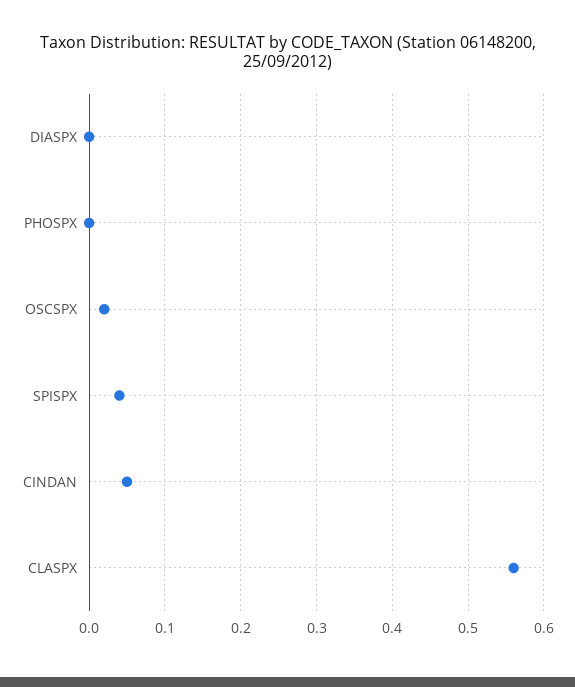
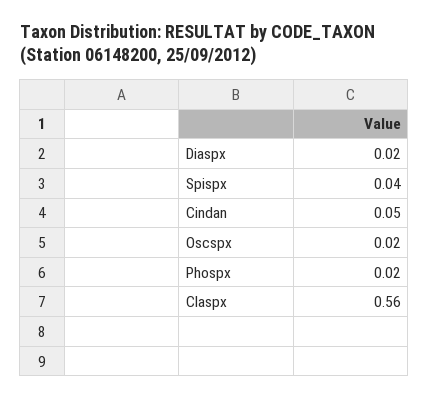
DIASPX: 0 -> 0.02
PHOSPX: 0 -> 0.02

